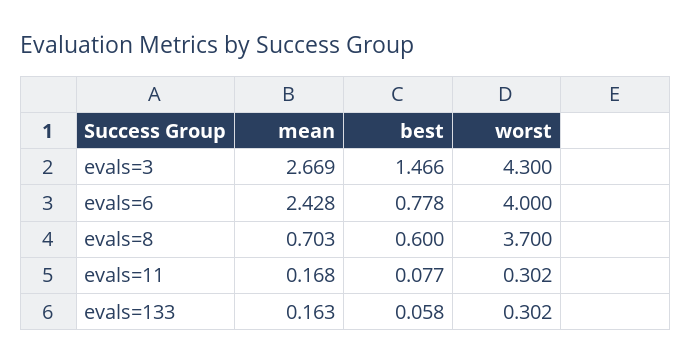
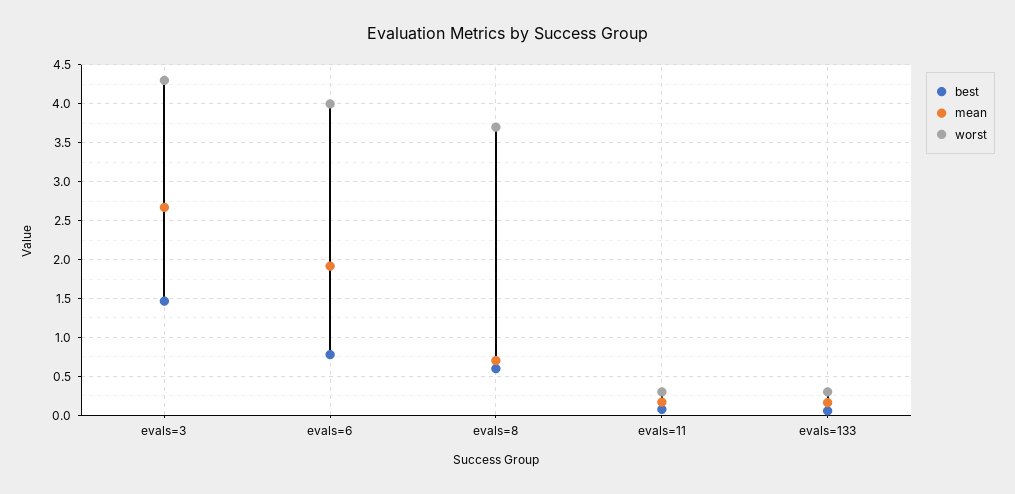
mean, evals=6: 2.428 -> 1.9

